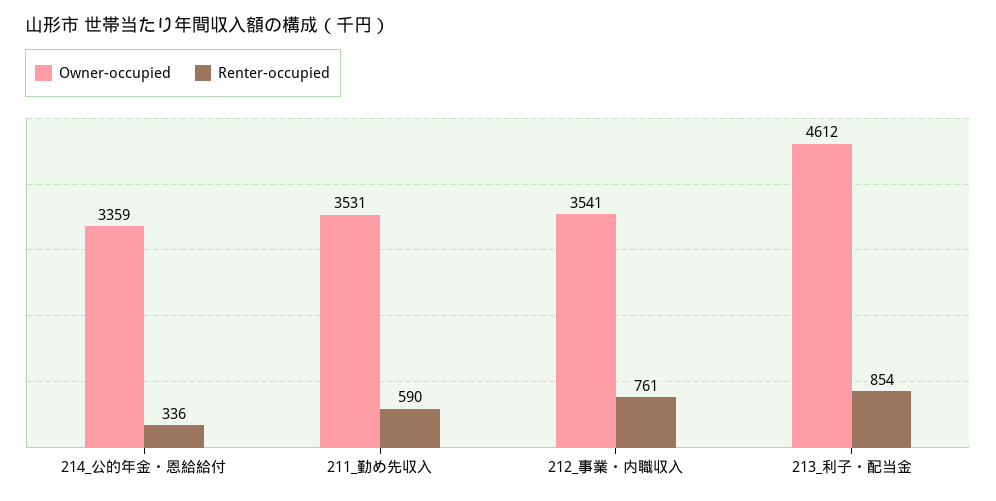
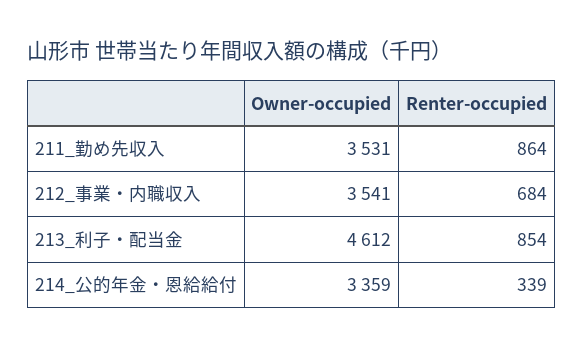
Renter-occupied, 214_公的年金・恩給給付: 336 -> 339
Renter-occupied, 211_勤め先収入: 590 -> 864
Renter-occupied, 212_事業・内職収入: 761 -> 684

